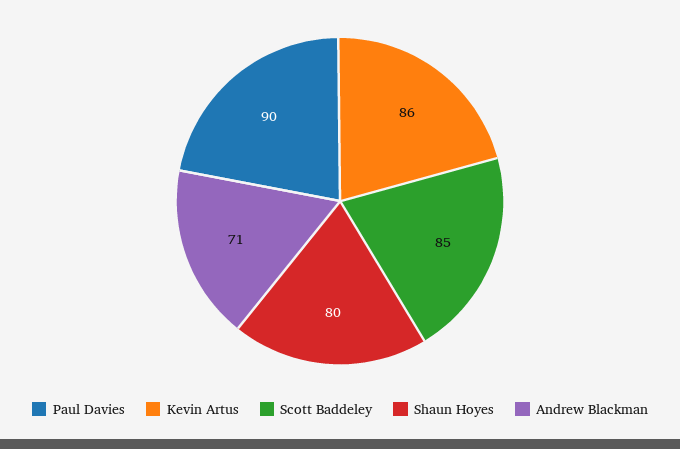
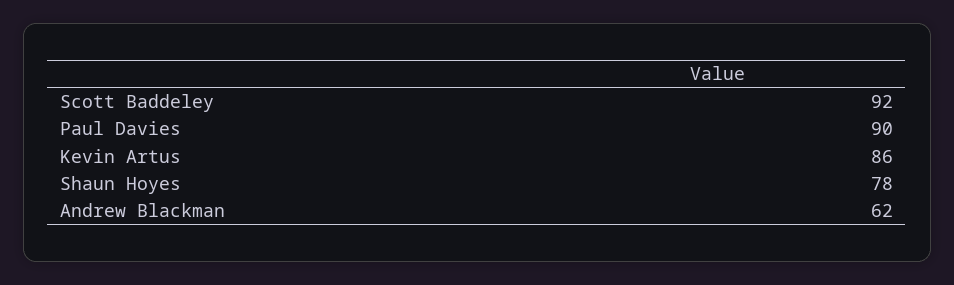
Scott Baddeley: 85 -> 92
Shaun Hoyes: 80 -> 78
Andrew Blackman: 71 -> 62

